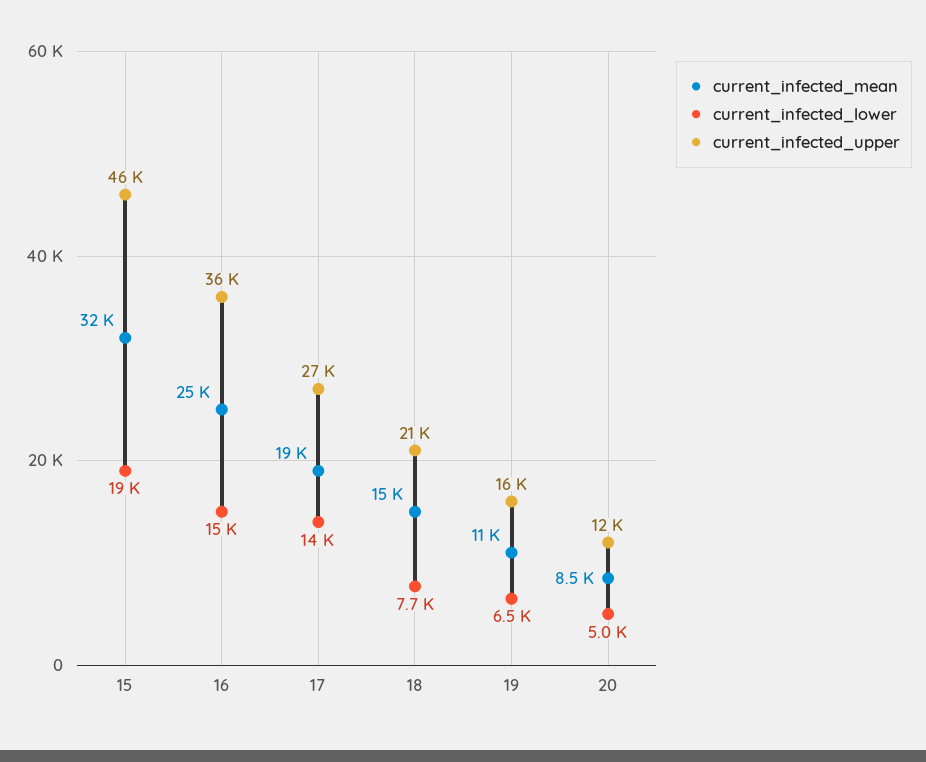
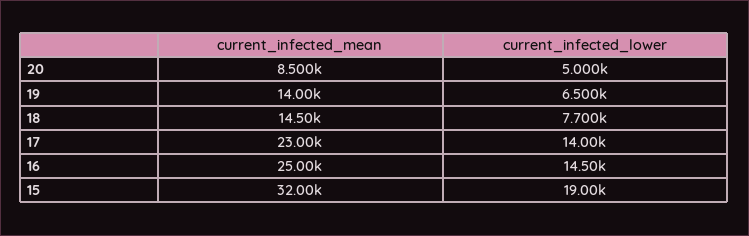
current_infected_upper, 15: 46000 -> none
current_infected_upper, 16: 36000 -> none
current_infected_mean, 17: 19000 -> 23000
current_infected_upper, 17: 27000 -> none
current_infected_upper, 18: 21000 -> none
current_infected_mean, 19: 11000 -> 14000
current_infected_upper, 19: 16000 -> none
current_infected_upper, 20: 12000 -> none

